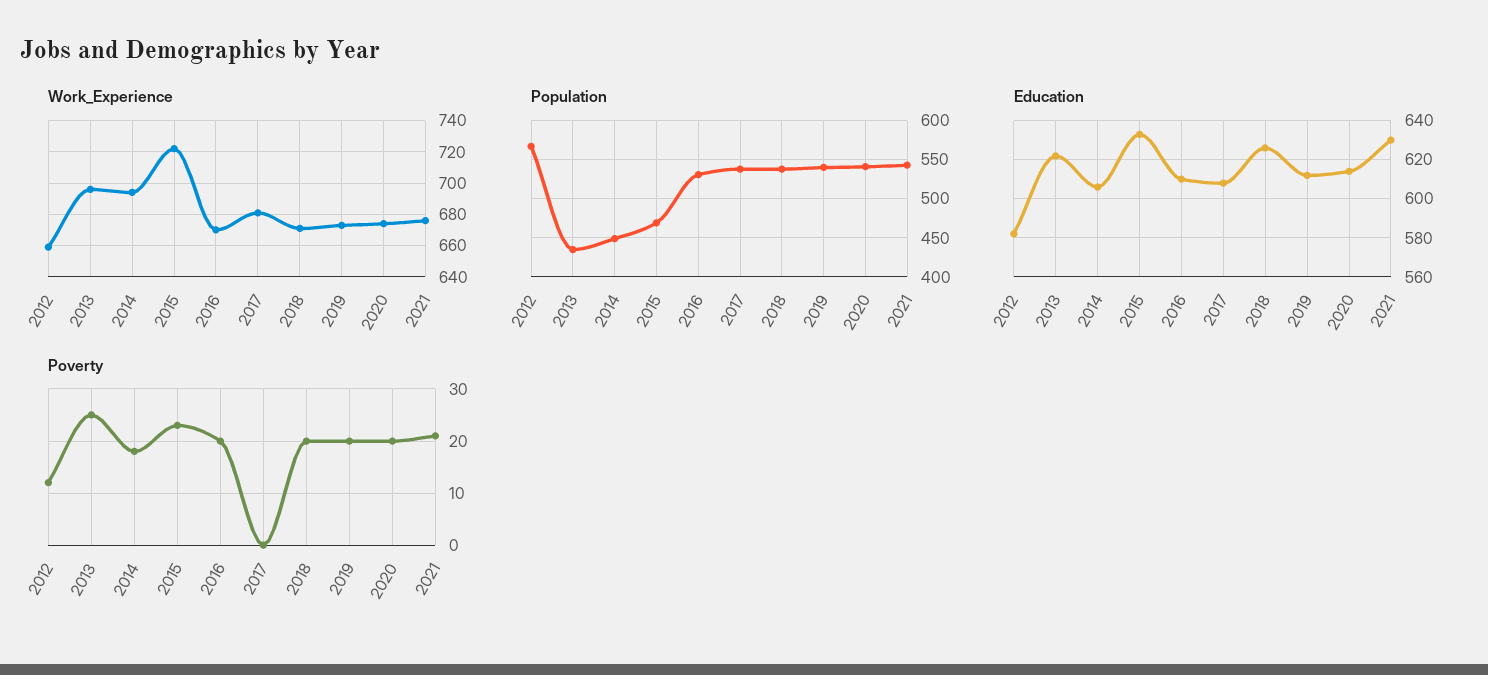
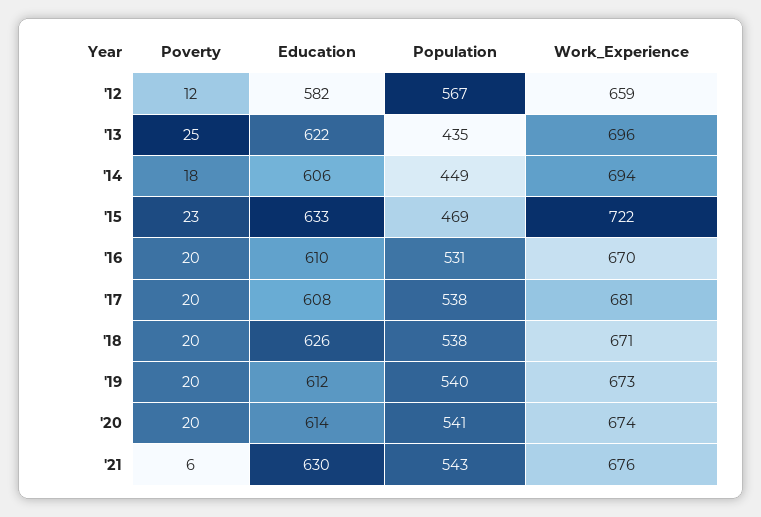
Poverty, 2017: 0 -> 20
Poverty, 2021: 20 -> 6

